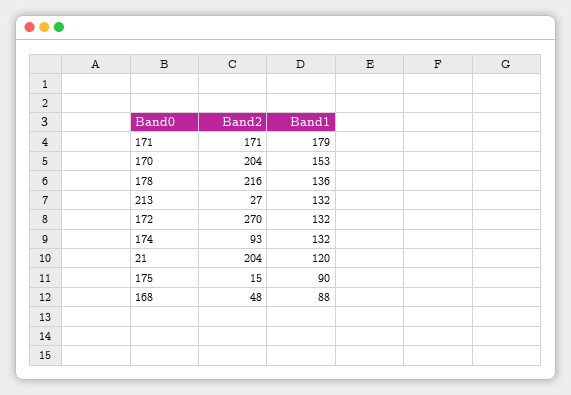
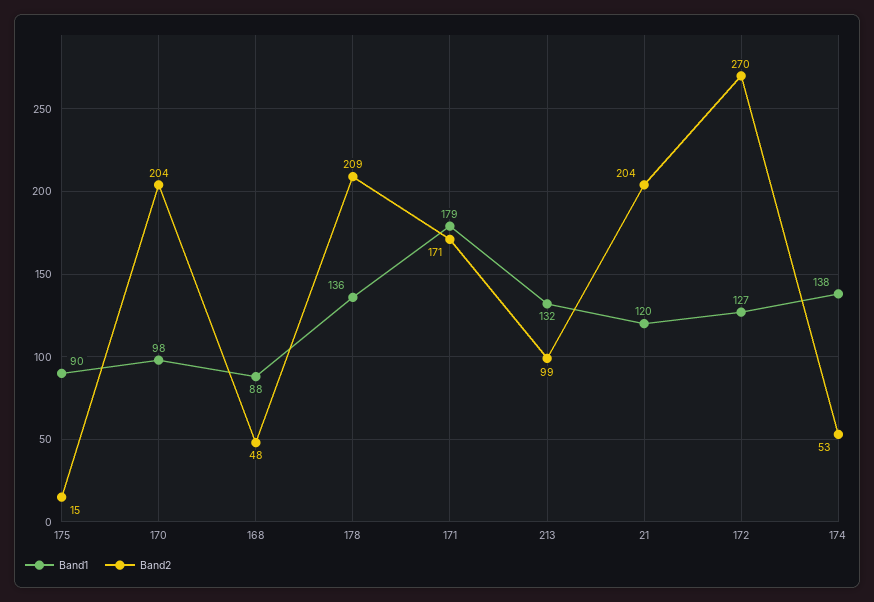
Band1, 170: 153 -> 98
Band2, 178: 216 -> 209
Band2, 213: 27 -> 99
Band1, 172: 132 -> 127
Band2, 174: 93 -> 53
Band1, 174: 132 -> 138

